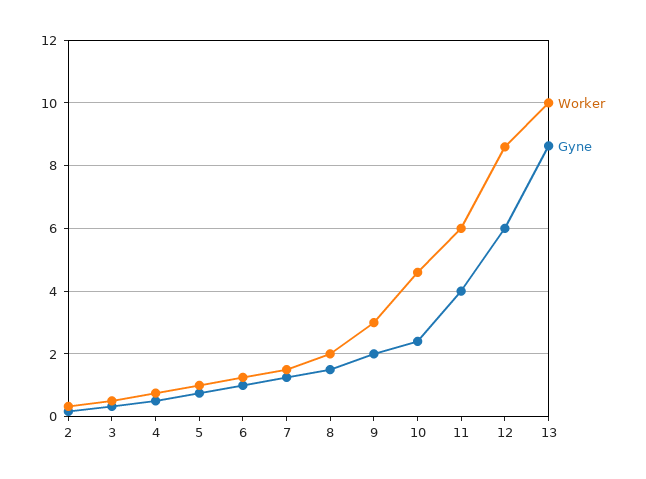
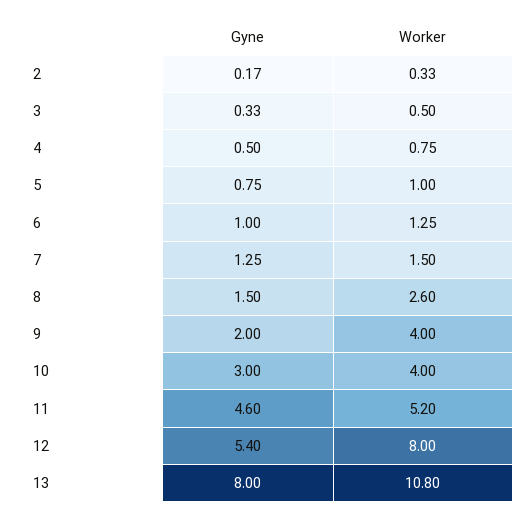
Worker, 8: 2 -> 2.6
Worker, 9: 3 -> 4
Worker, 10: 4.6 -> 4
Gyne, 10: 2.4 -> 3
Worker, 11: 6 -> 5.2
Gyne, 11: 4 -> 4.6
Worker, 12: 8.6 -> 8
Gyne, 12: 6 -> 5.4
Worker, 13: 10 -> 10.8
Gyne, 13: 8.6 -> 8

